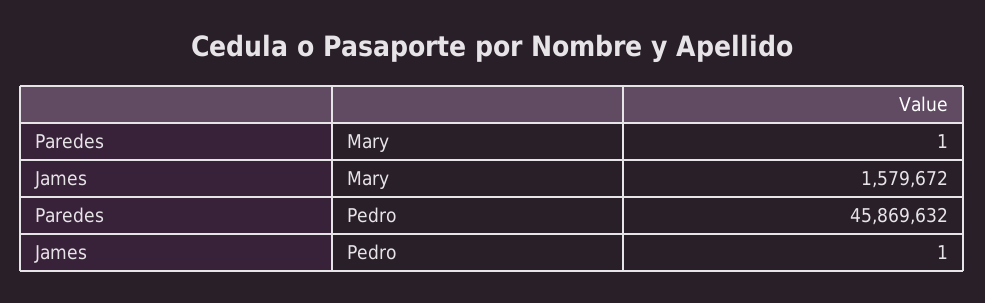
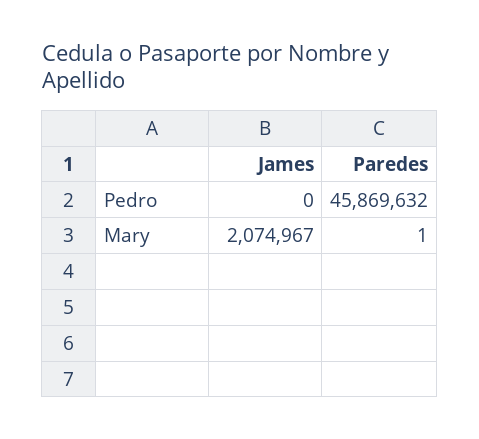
James, Mary: 1579672 -> 2074967
James, Pedro: 1 -> 0

